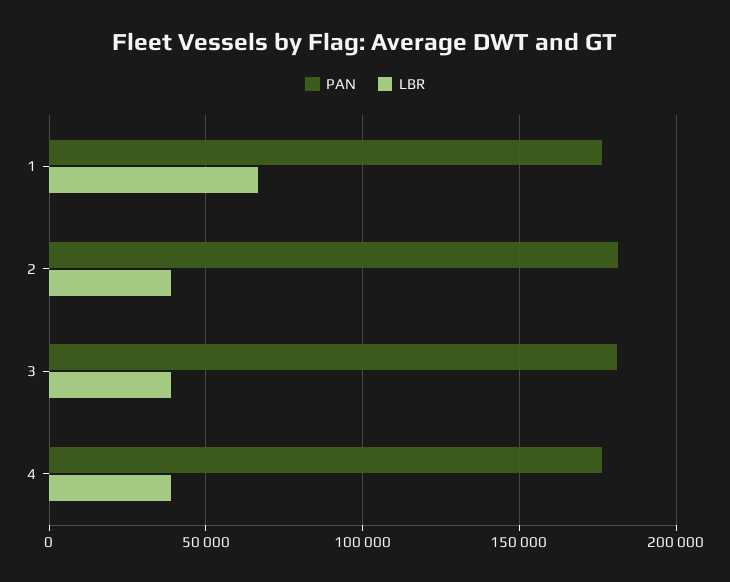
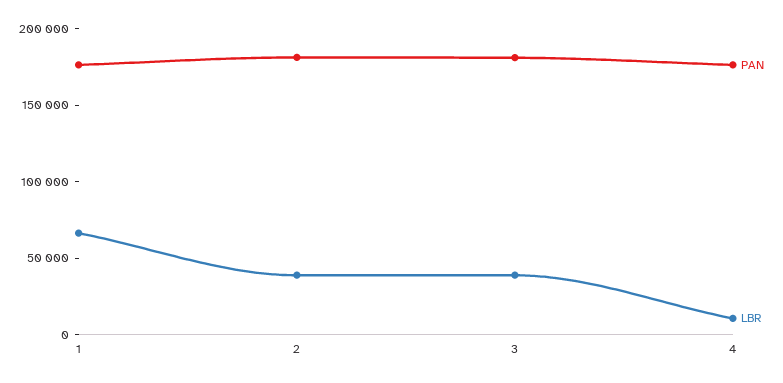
LBR, 4: 40000 -> 10000

